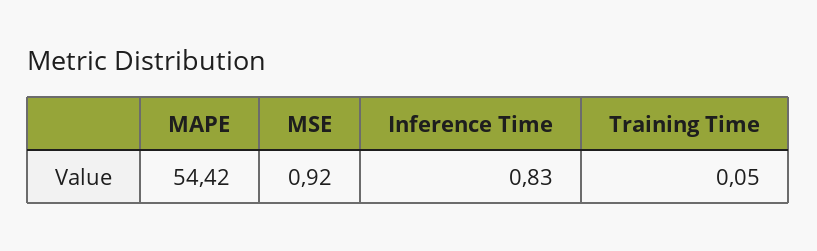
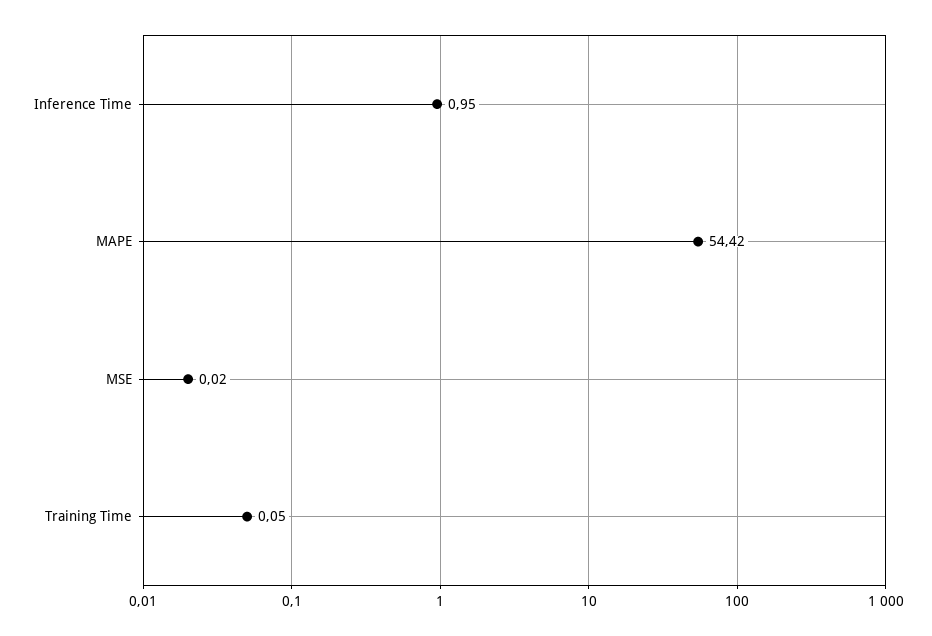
MSE: 0.92 -> 0.02
Inference Time: 0.83 -> 0.95

